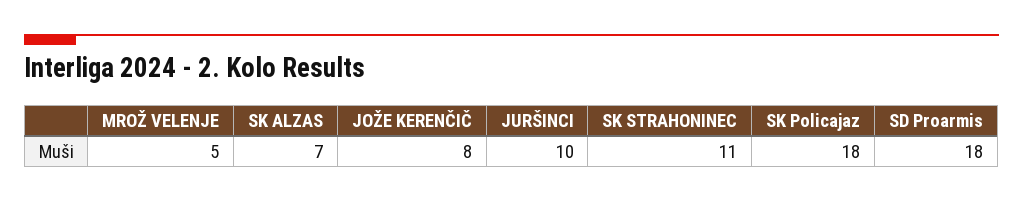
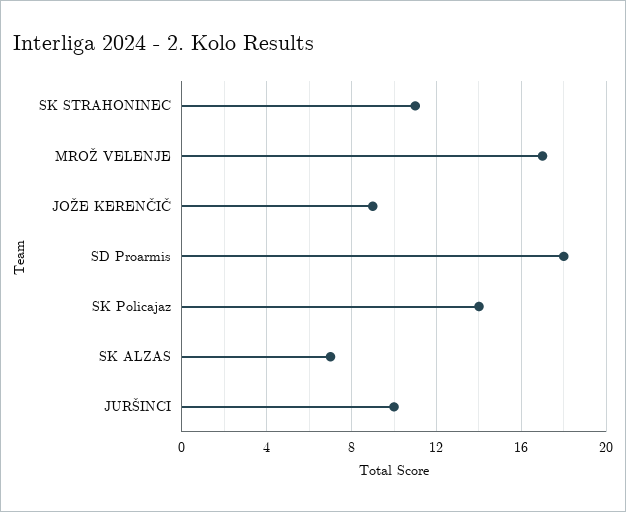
MROŽ VELENJE: 5 -> 17
JOŽE KERENČIČ: 8 -> 9
SK Policajaz: 18 -> 14

